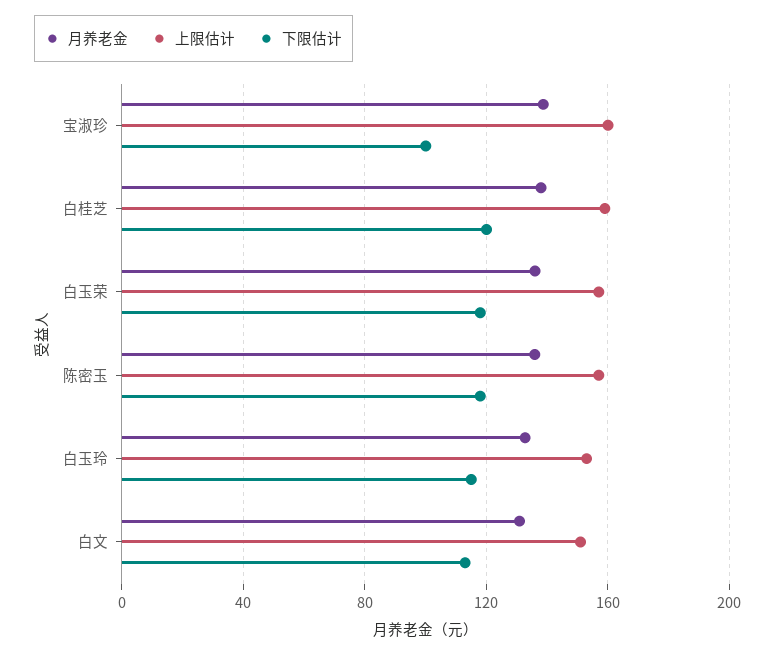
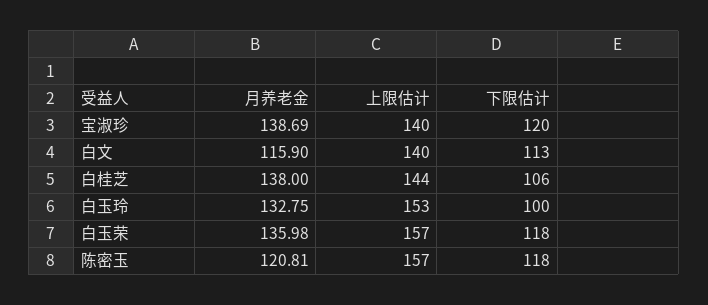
上限估计, 宝淑珍: 160 -> 140
下限估计, 宝淑珍: 100 -> 120
上限估计, 白桂芝: 160 -> 144
下限估计, 白桂芝: 120 -> 106
月养老金, 陈密玉: 135 -> 120.81
下限估计, 白玉玲: 115 -> 100
月养老金, 白文: 130 -> 115.9
上限估计, 白文: 150 -> 140

